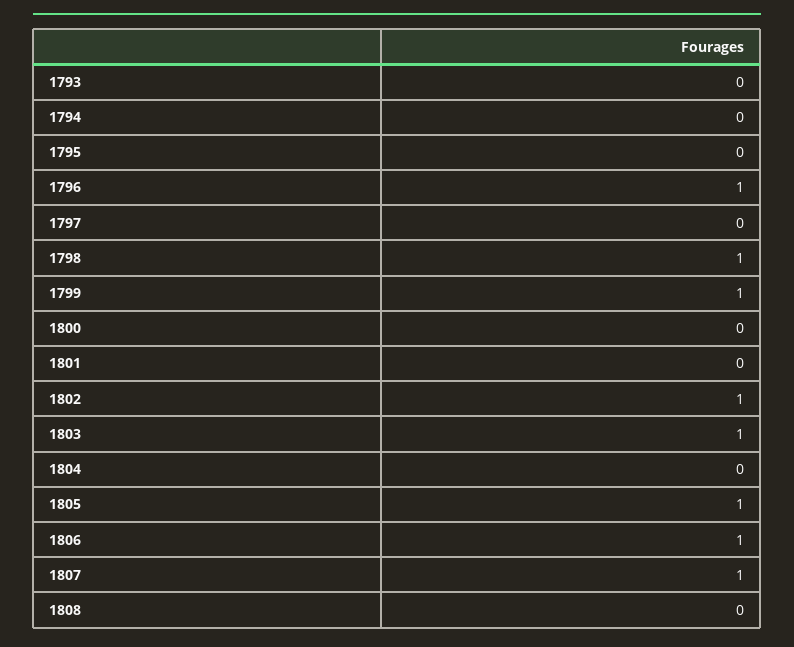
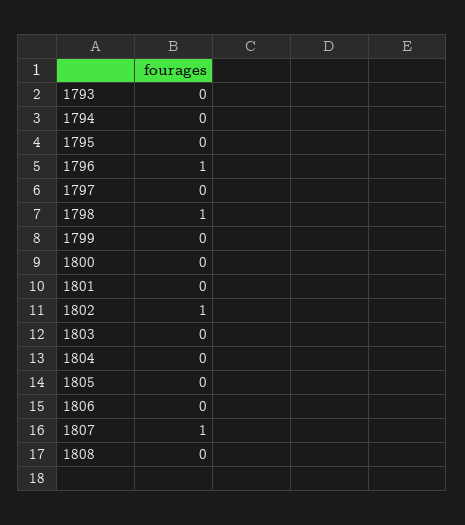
1799: 1 -> 0
1803: 1 -> 0
1805: 1 -> 0
1806: 1 -> 0

